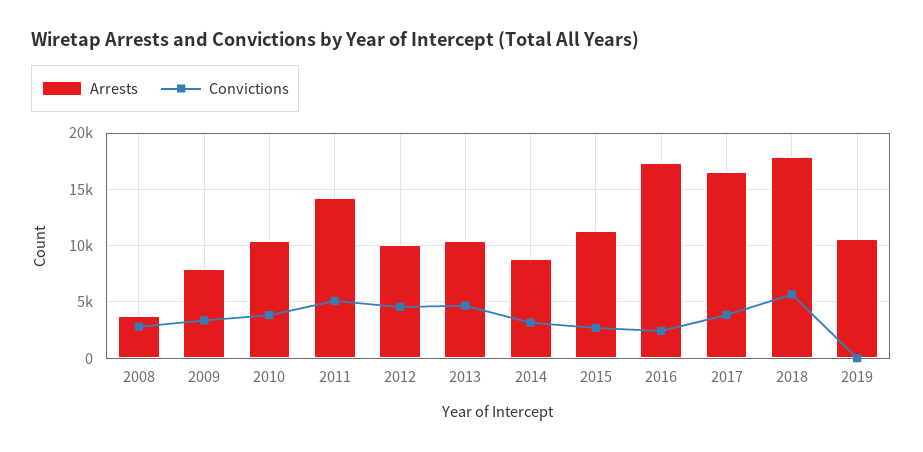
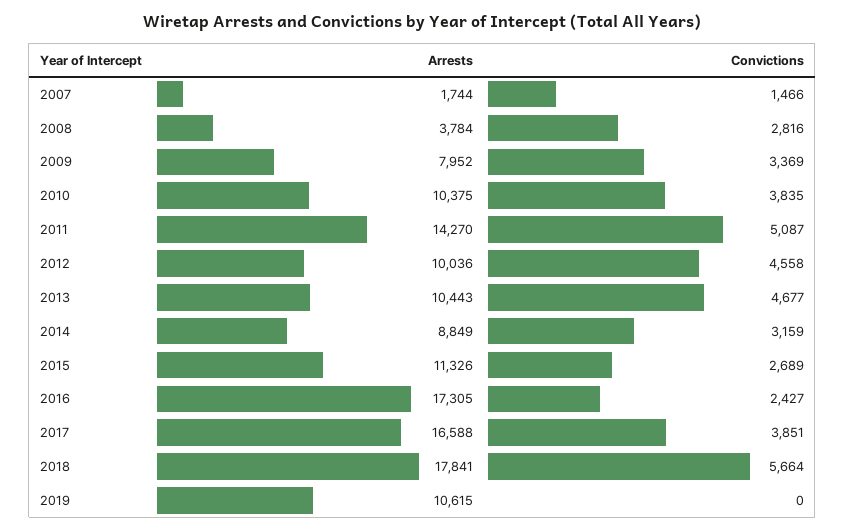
Arrests, 2007: none -> 1744
Convictions, 2007: none -> 1466

